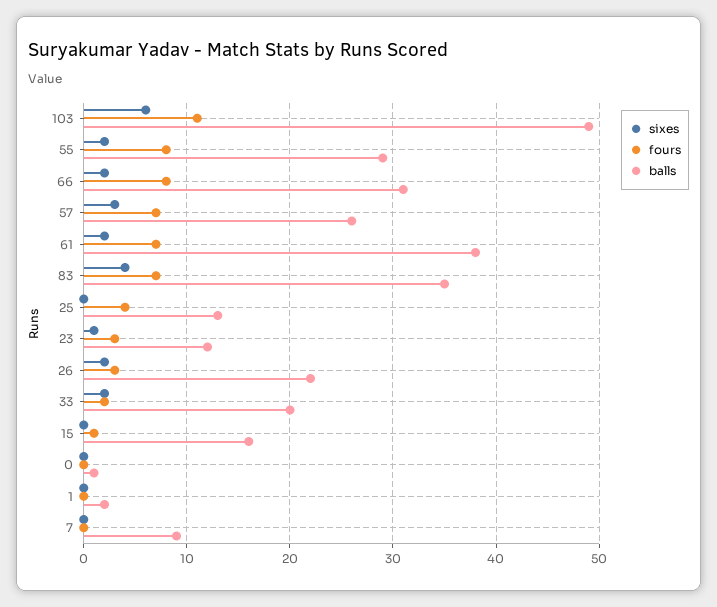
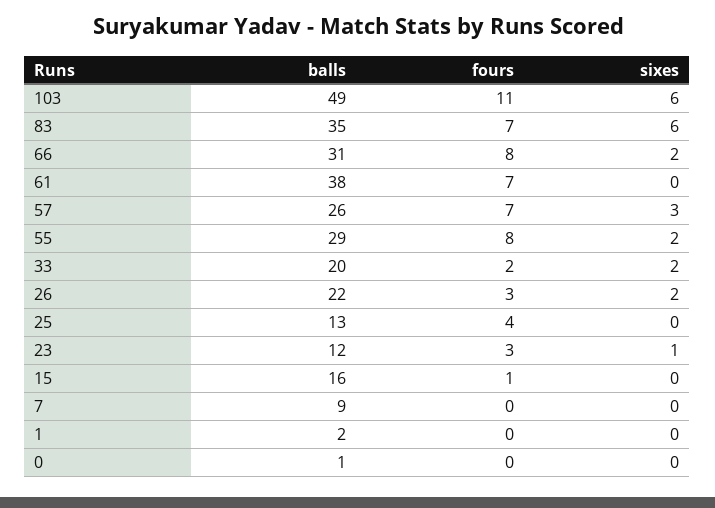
sixes, 61: 2 -> 0
sixes, 83: 4 -> 6

